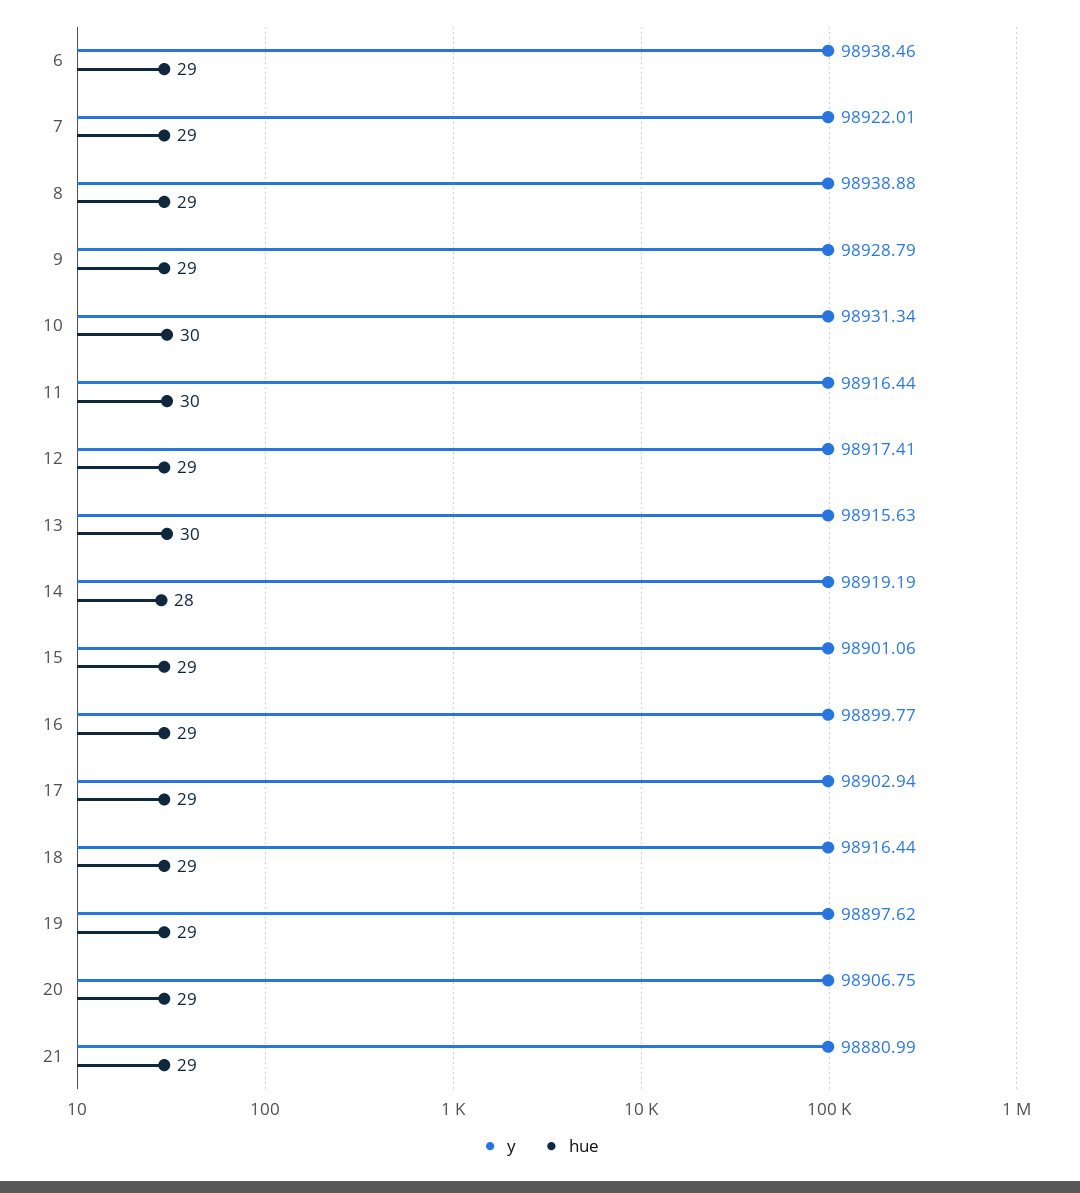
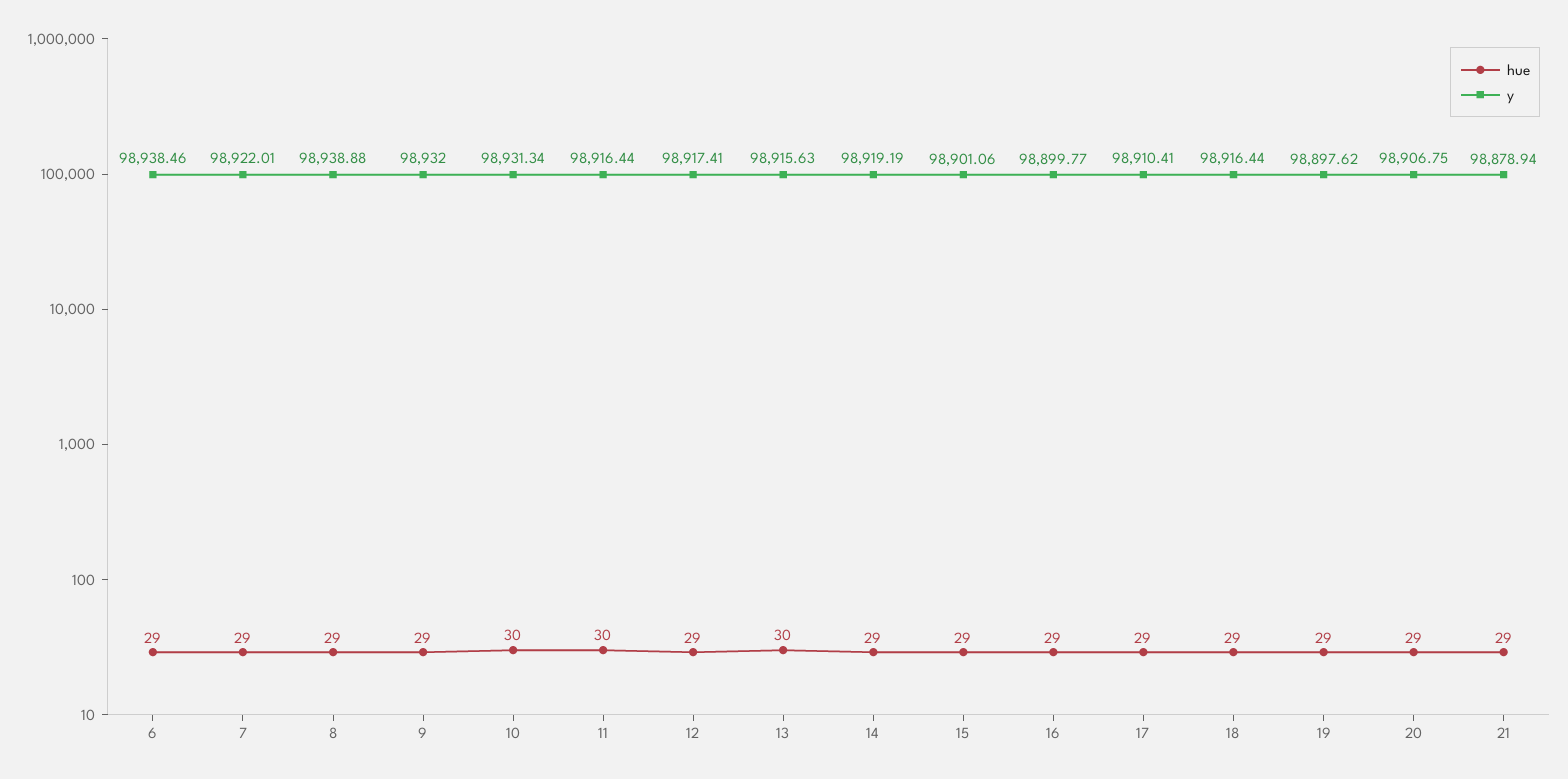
y, 9: 98928.79 -> 98932
hue, 14: 28 -> 29
y, 17: 98902.94 -> 98910.41
y, 21: 98880.99 -> 98878.94

